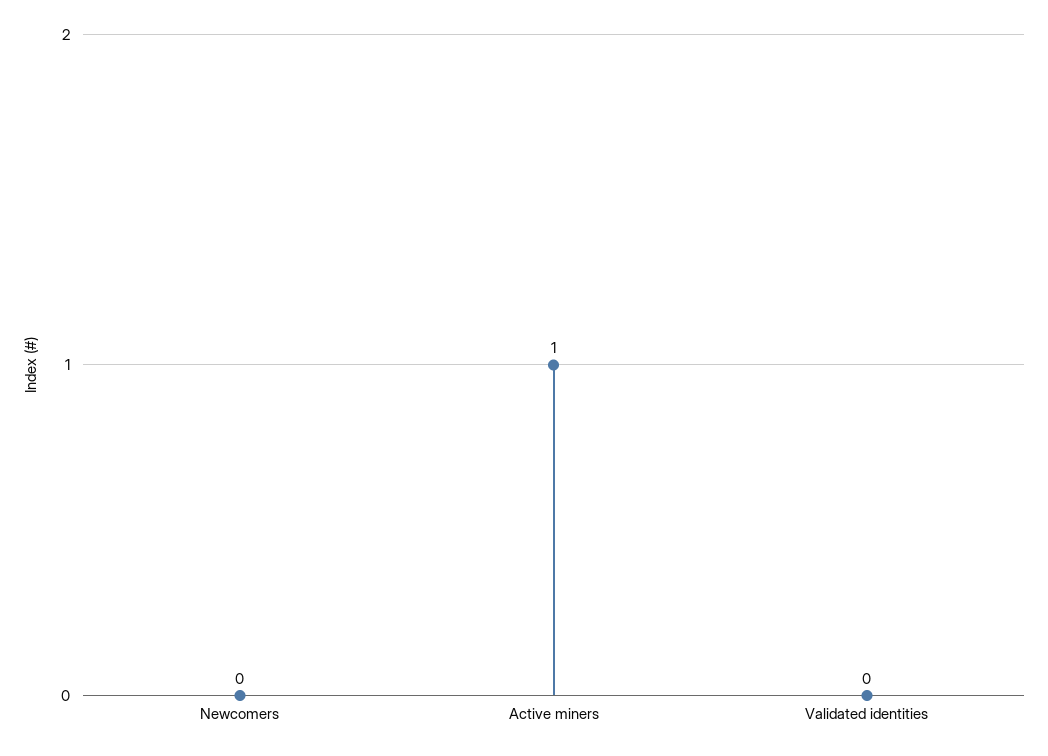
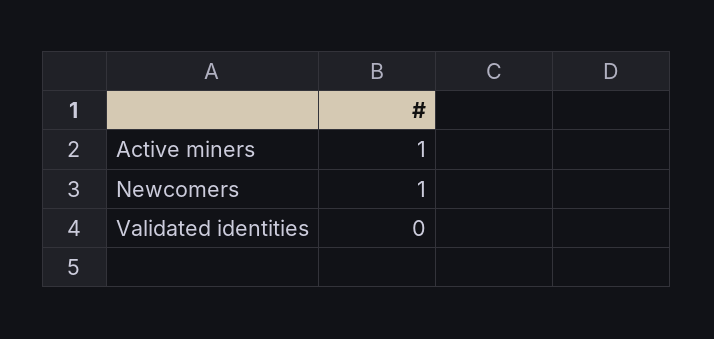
Newcomers: 0 -> 1

